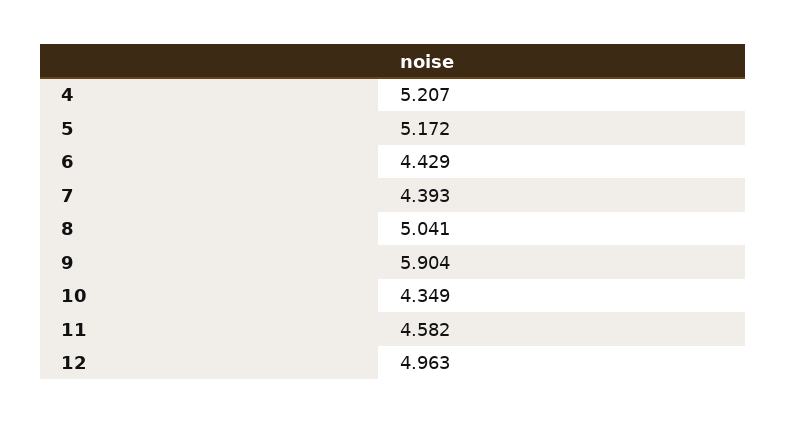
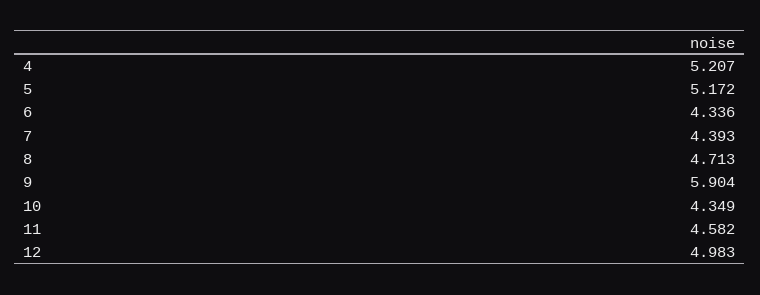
6: 4.429 -> 4.336
8: 5.041 -> 4.713
12: 4.963 -> 4.983

